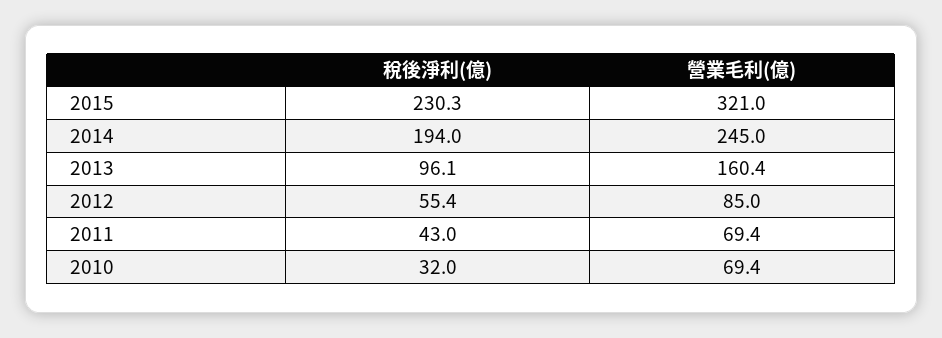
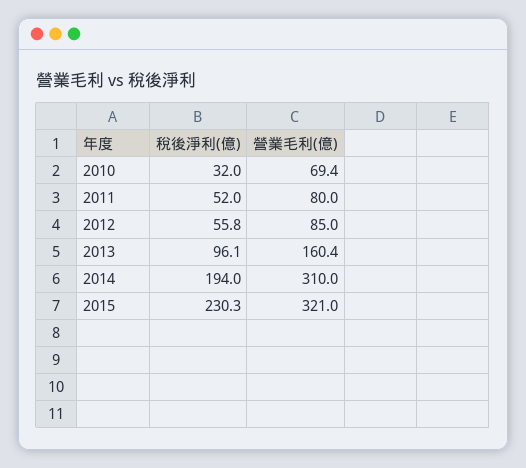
營業毛利(億), 2014: 245 -> 310
稅後淨利(億), 2012: 55.4 -> 55.8
稅後淨利(億), 2011: 43 -> 52
營業毛利(億), 2011: 69.4 -> 80

